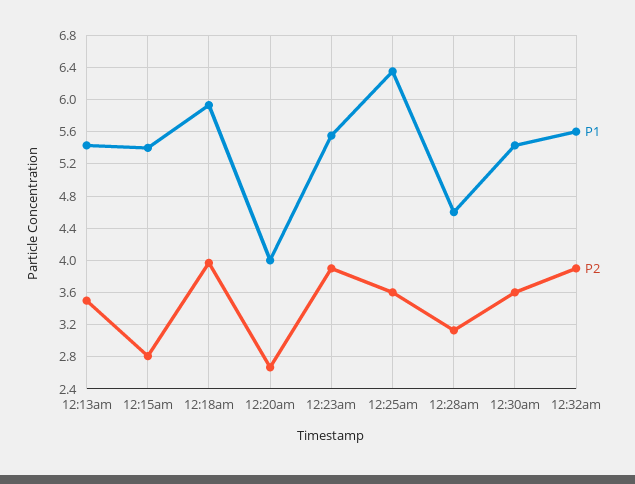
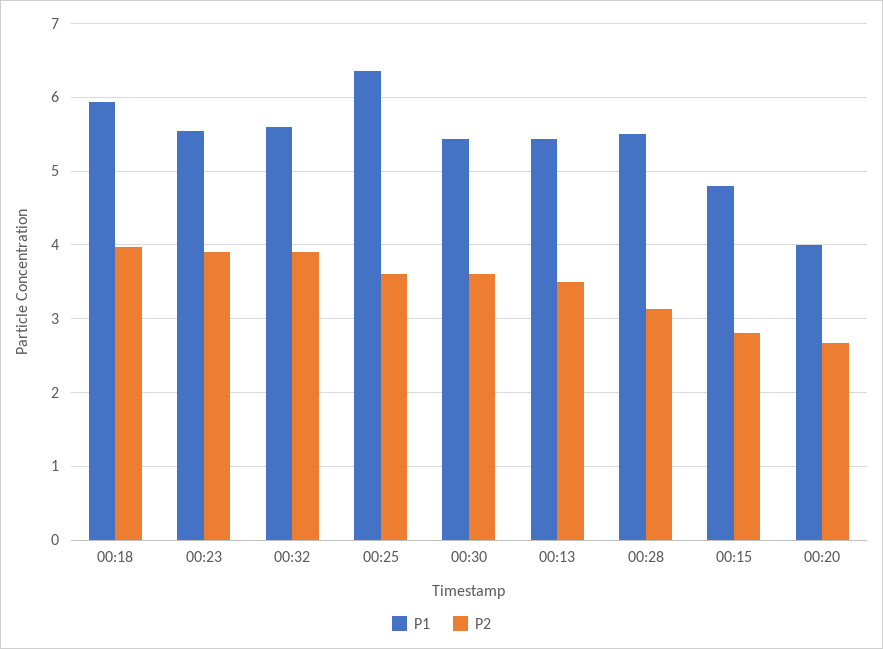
P1, 12:15am: 5.4 -> 4.8
P1, 12:28am: 4.6 -> 5.5

